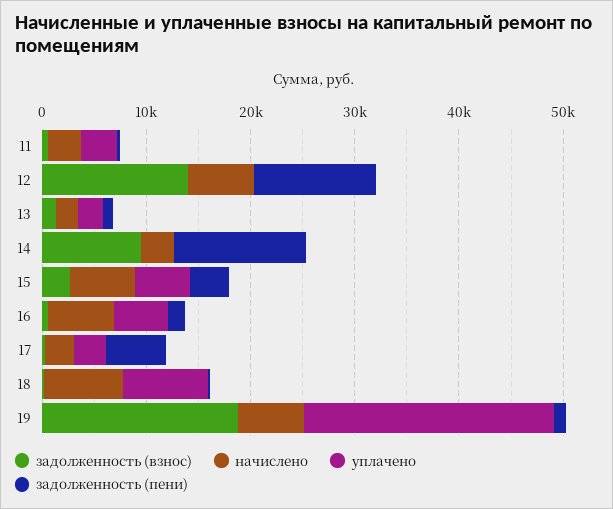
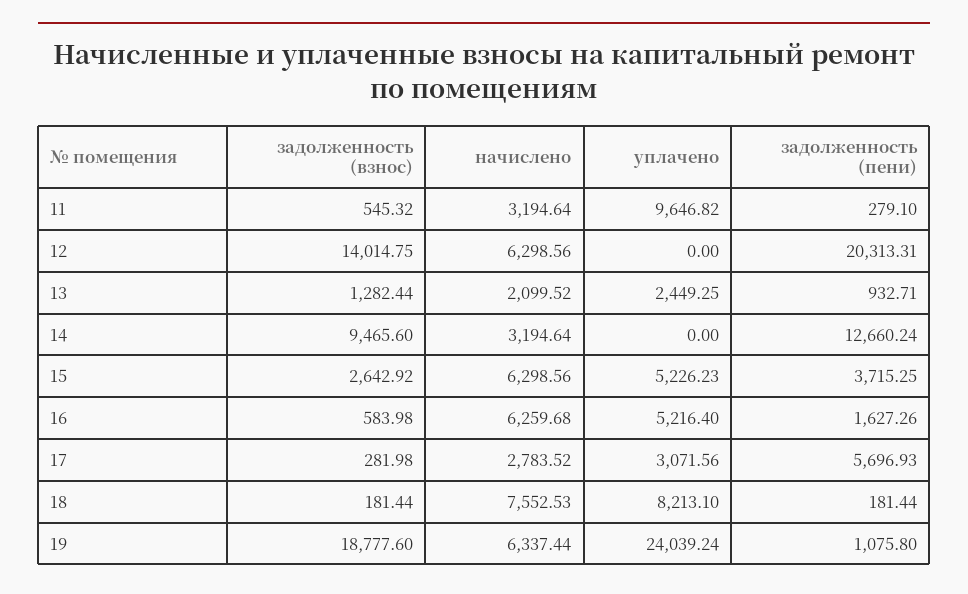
уплачено, 11: 4000 -> 9646.82
задолженность (пени), 12: 12000 -> 20313.31

